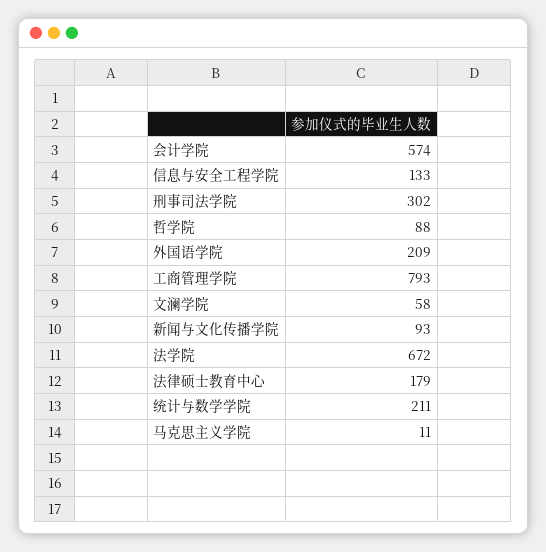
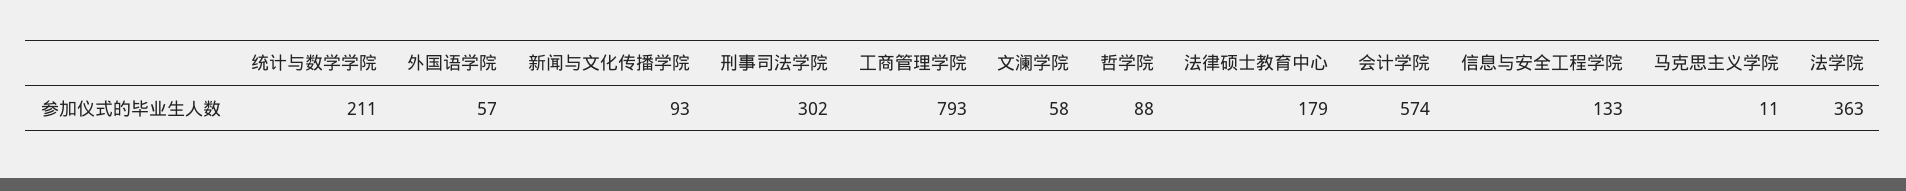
外国语学院: 209 -> 57
法学院: 672 -> 363

